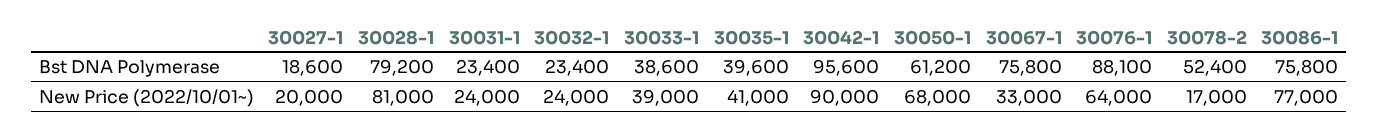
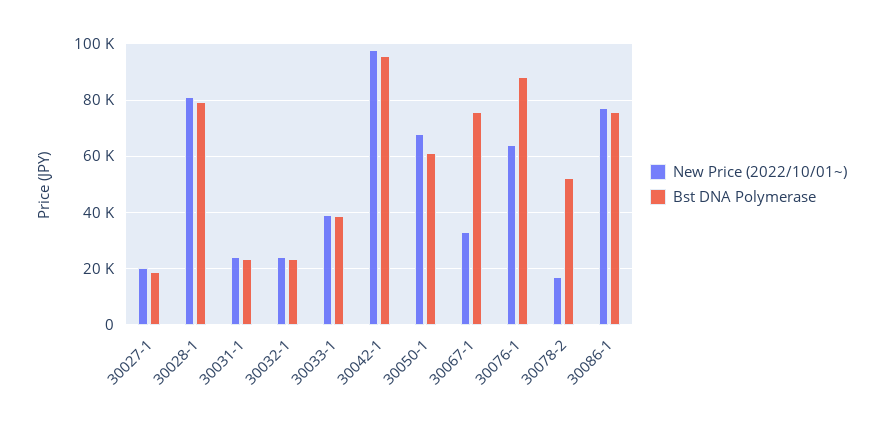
Bst DNA Polymerase, 30035-1: 39600 -> none
New Price (2022/10/01~), 30035-1: 41000 -> none
New Price (2022/10/01~), 30042-1: 90000 -> 97500

